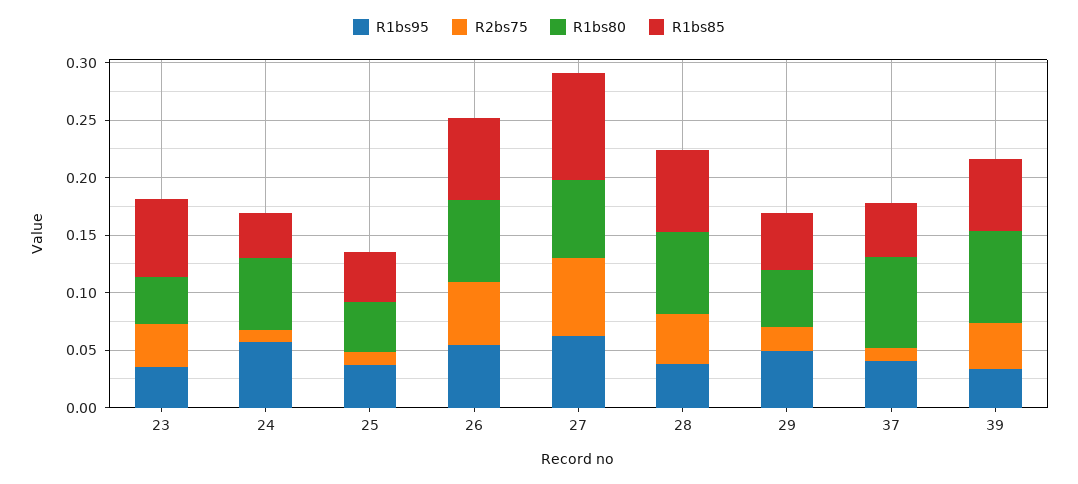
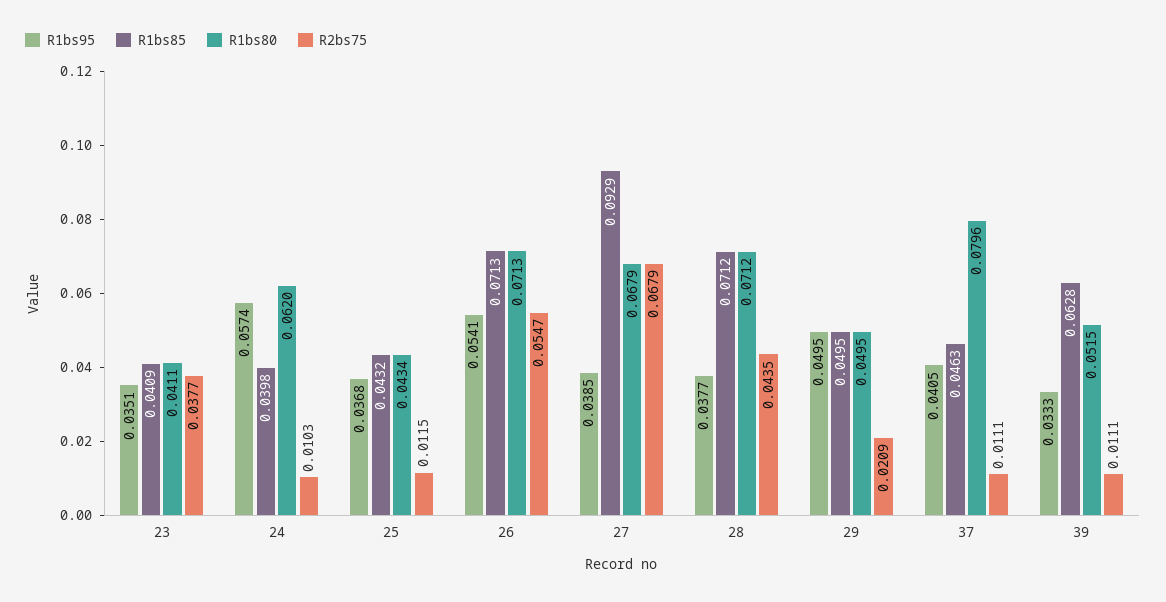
R1bs85, 23: 0.07 -> 0.0409
R1bs95, 27: 0.06 -> 0.0385
R2bs75, 39: 0.04 -> 0.0111
R1bs80, 39: 0.08 -> 0.0515

